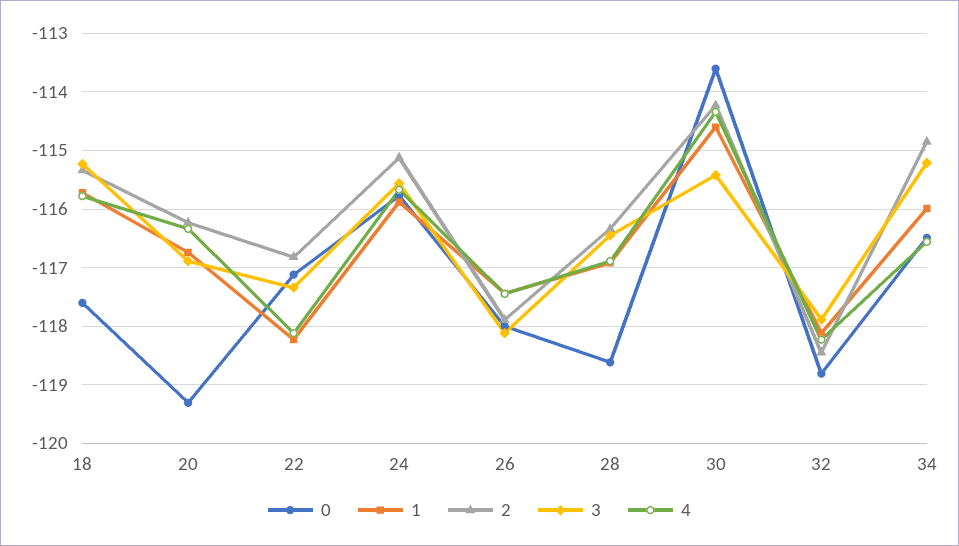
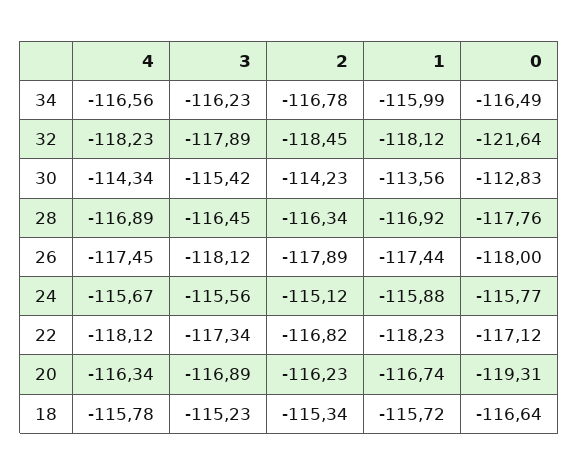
0, 18: -117.6 -> -116.64
0, 28: -118.6 -> -117.76
0, 30: -113.6 -> -112.83
1, 30: -114.6 -> -113.56
0, 32: -118.8 -> -121.64
2, 34: -114.8 -> -116.78
3, 34: -115.2 -> -116.23

